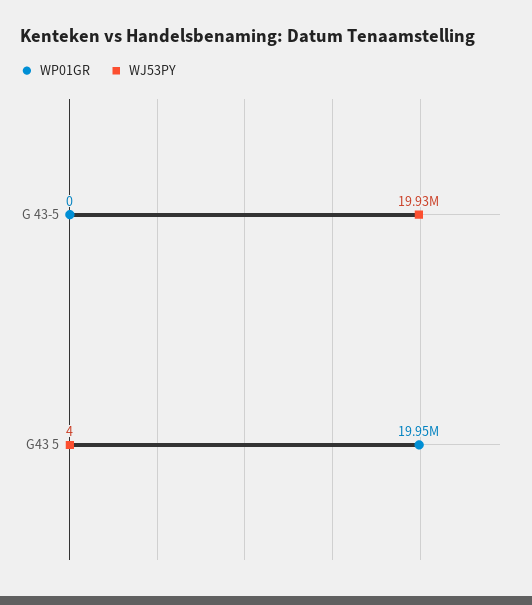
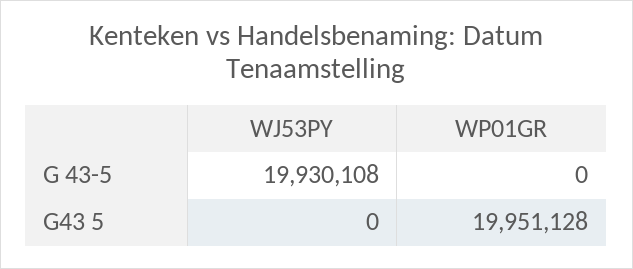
WJ53PY, G43 5: 4 -> 0

